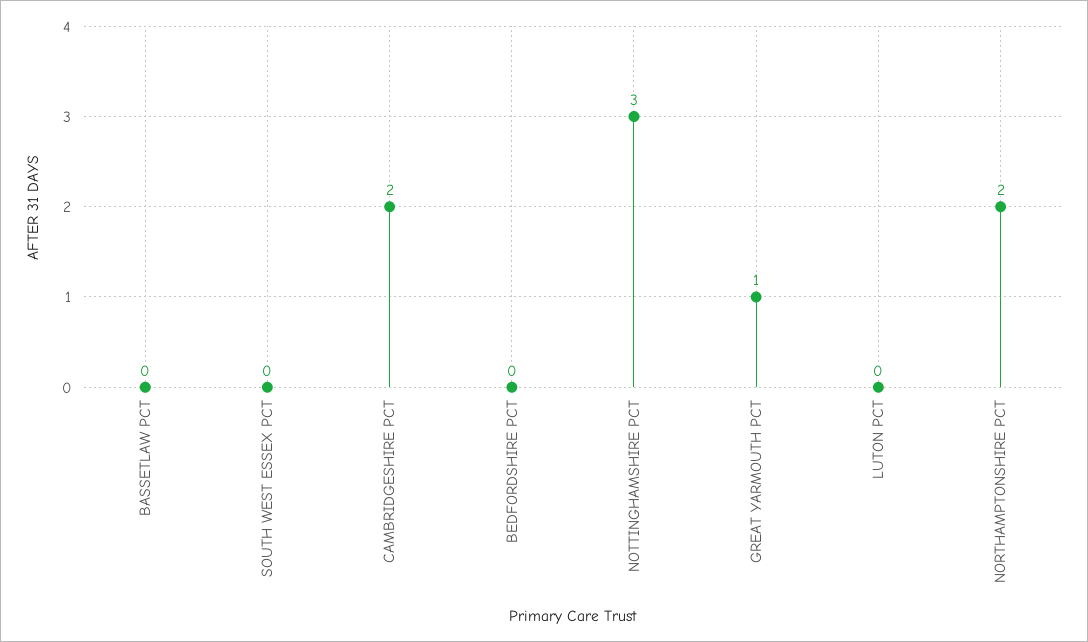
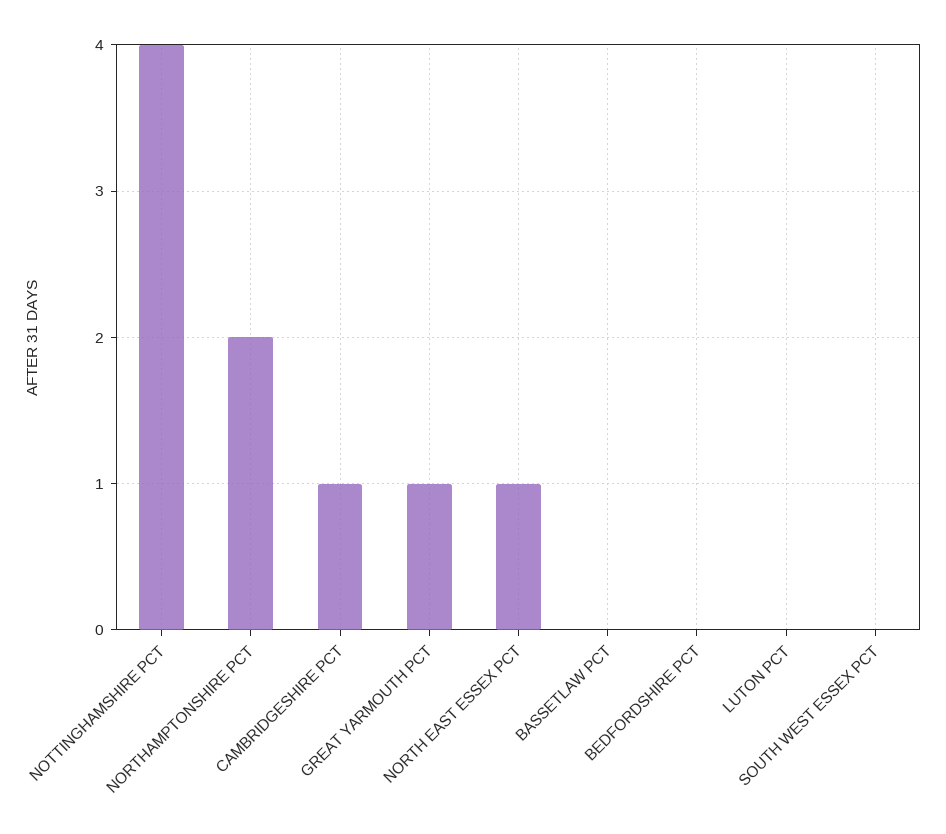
CAMBRIDGESHIRE PCT: 2 -> 1
NOTTINGHAMSHIRE PCT: 3 -> 4
NORTH EAST ESSEX PCT: none -> 1

